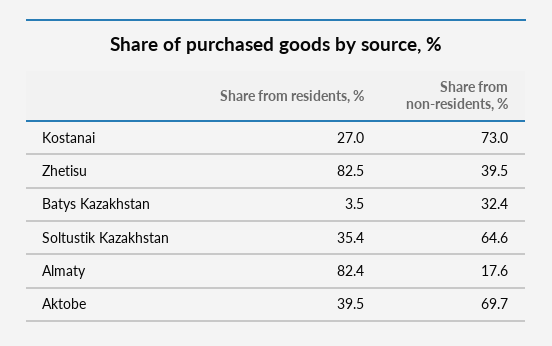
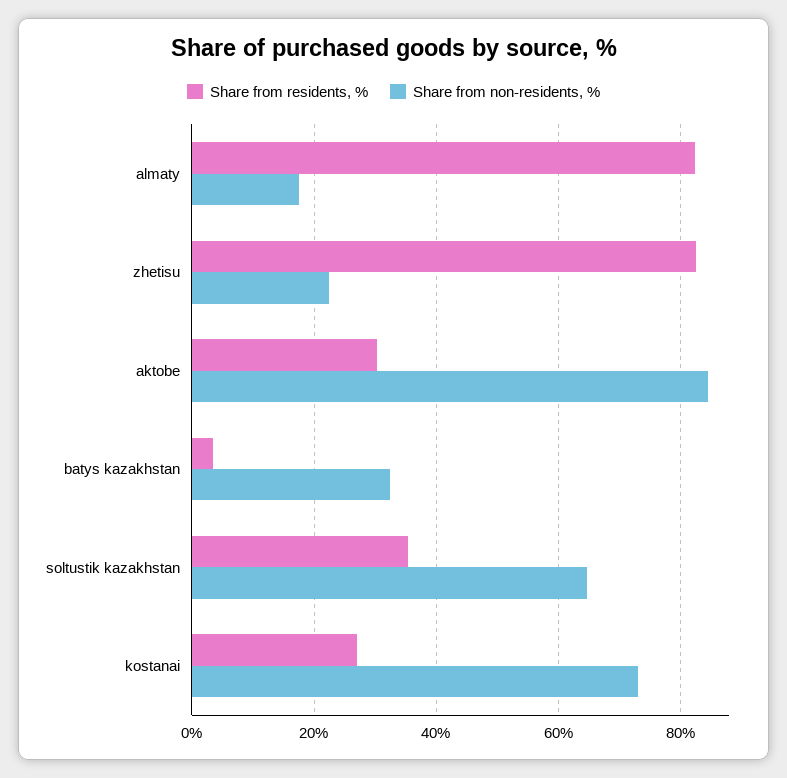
Share from non-residents, %, Zhetisu: 39.5 -> 22
Share from residents, %, Aktobe: 39.5 -> 30
Share from non-residents, %, Aktobe: 69.7 -> 84

